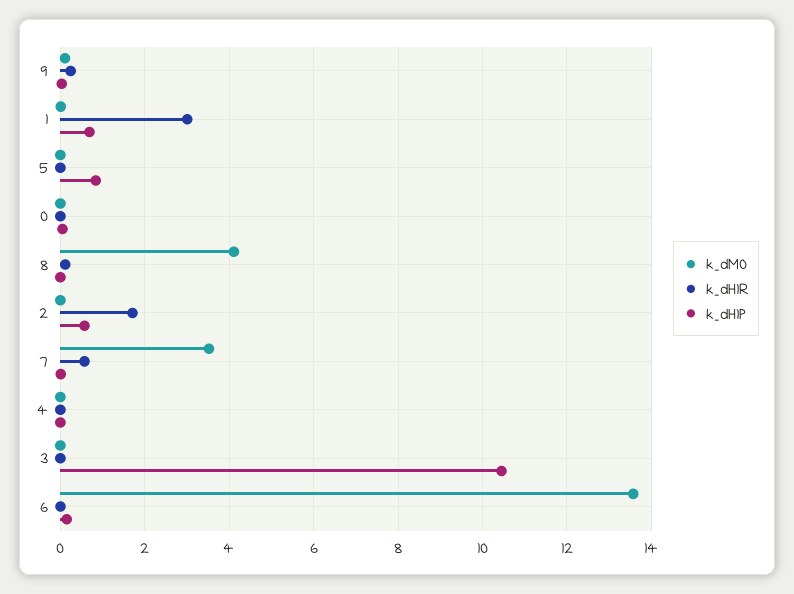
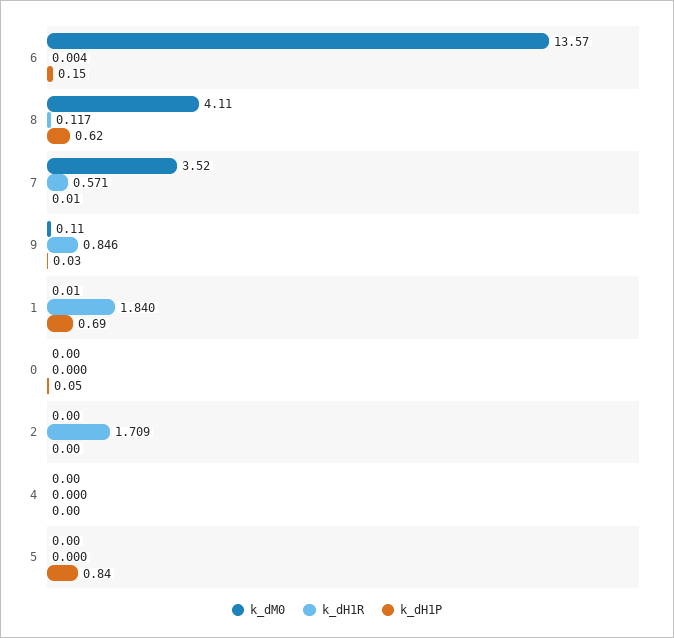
k_dH1R, 9: 0.2 -> 0.846
k_dH1R, 1: 3 -> 1.84
k_dH1P, 8: 0 -> 0.62
k_dH1P, 2: 0.6 -> 0
k_dM0, 3: 0 -> none
k_dH1R, 3: 0 -> none
k_dH1P, 3: 10.4 -> none

